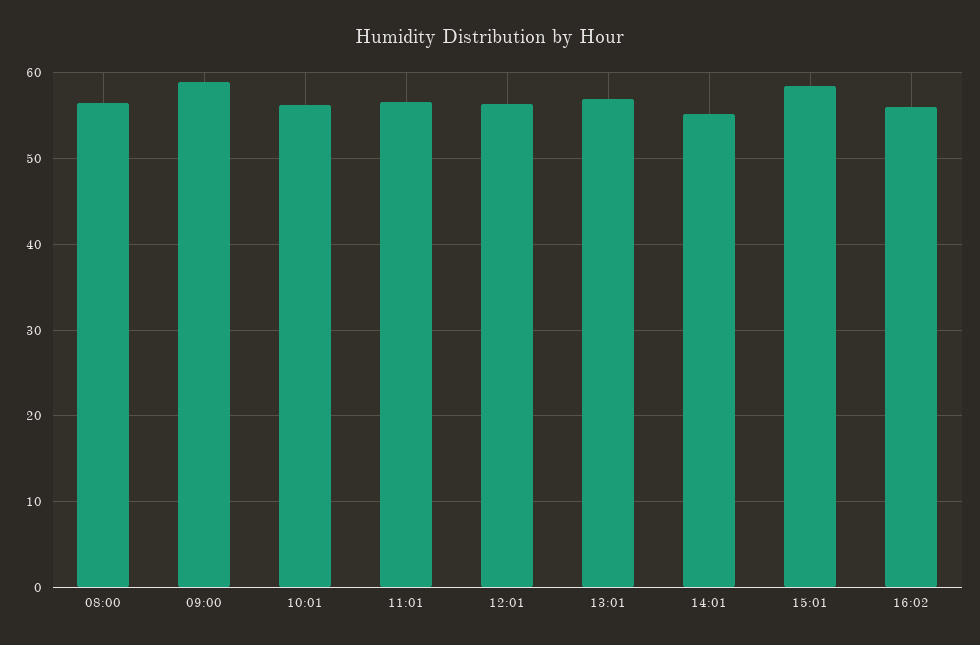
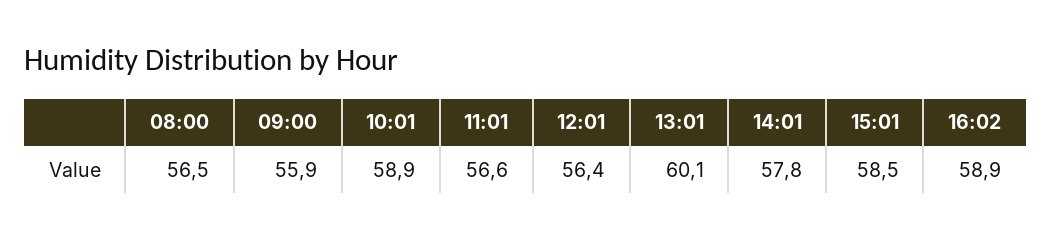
09:00: 59 -> 55.9
10:01: 56 -> 58.9
13:01: 57 -> 60.1
14:01: 55 -> 57.8
16:02: 56 -> 58.9

